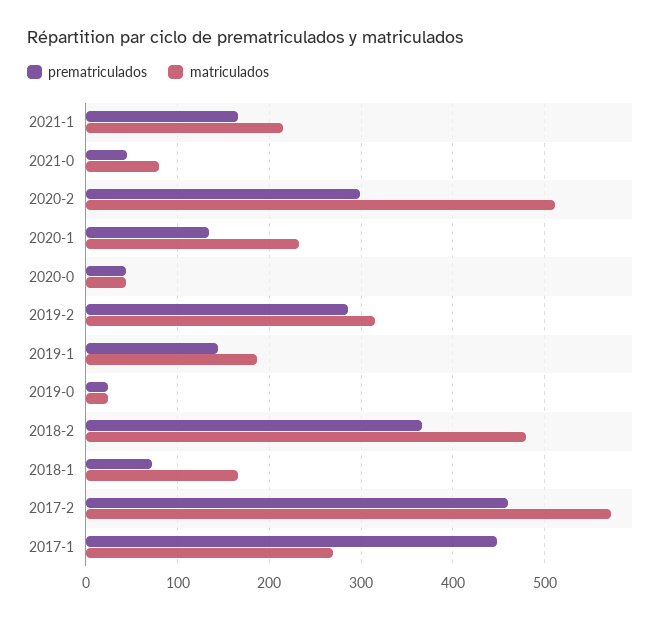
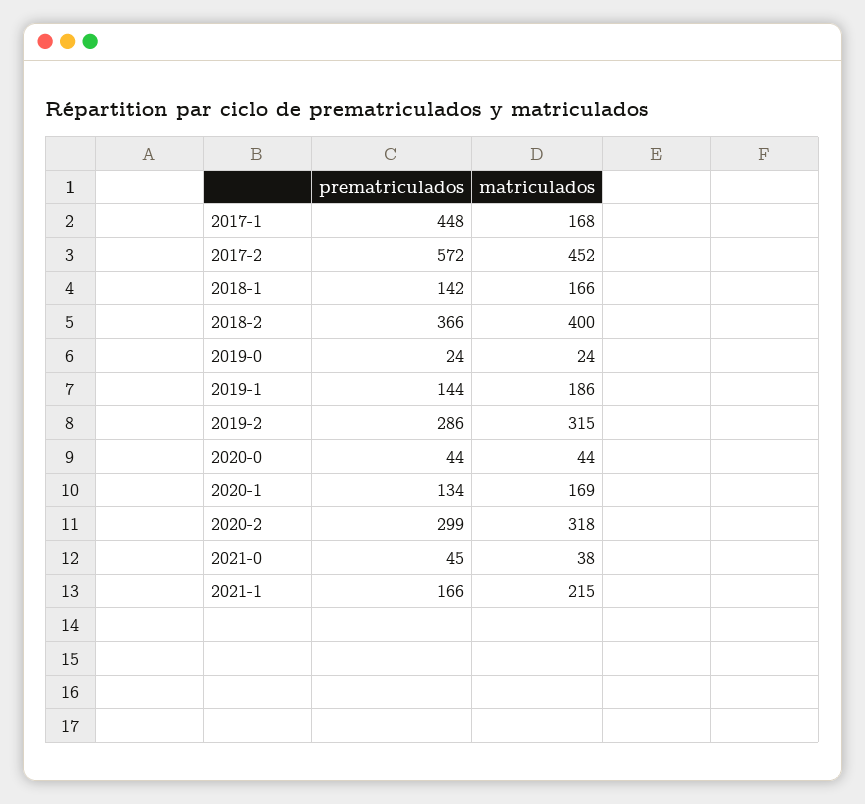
matriculados, 2021-0: 80 -> 38
matriculados, 2020-2: 510 -> 318
matriculados, 2020-1: 230 -> 169
matriculados, 2018-2: 480 -> 400
prematriculados, 2018-1: 70 -> 142
prematriculados, 2017-2: 460 -> 572
matriculados, 2017-2: 570 -> 452
matriculados, 2017-1: 270 -> 168

